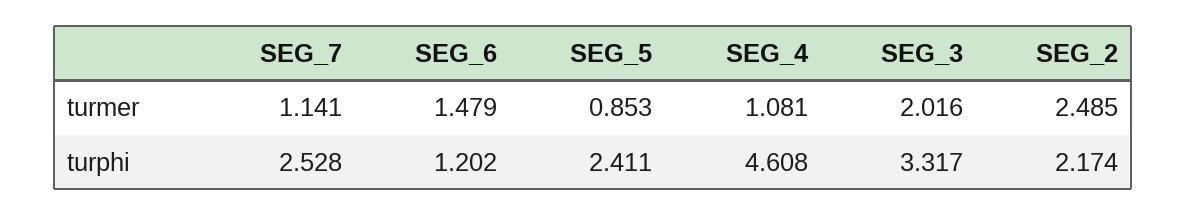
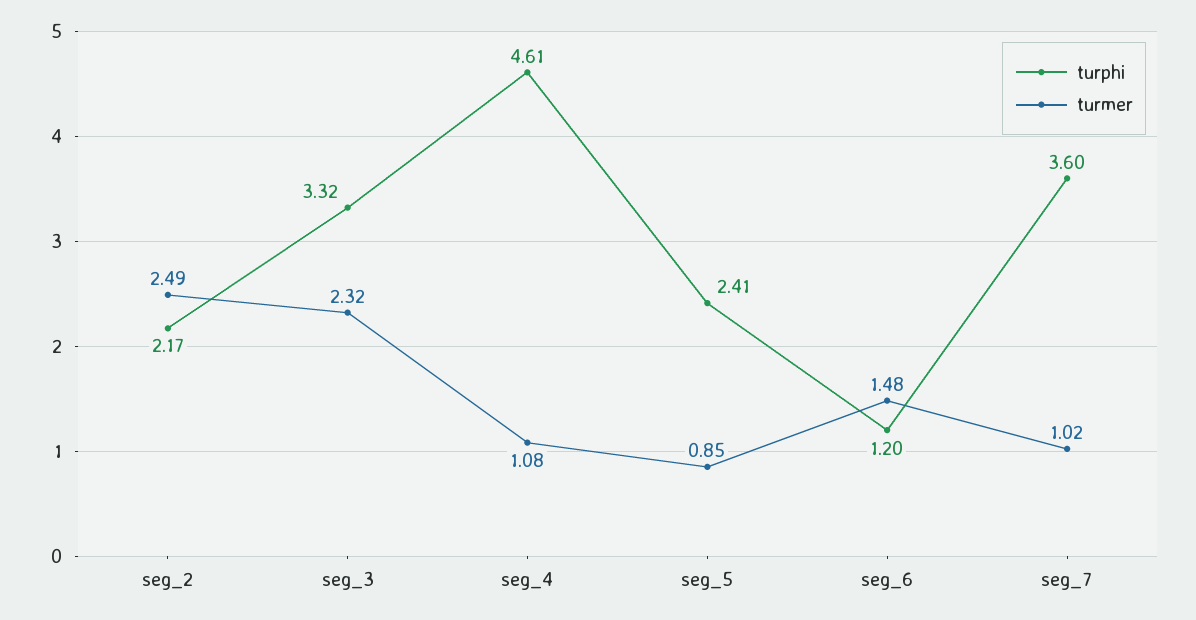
turmer, SEG_7: 1.141 -> 1.02
turmer, SEG_3: 2.016 -> 2.32
turphi, SEG_7: 2.528 -> 3.6

